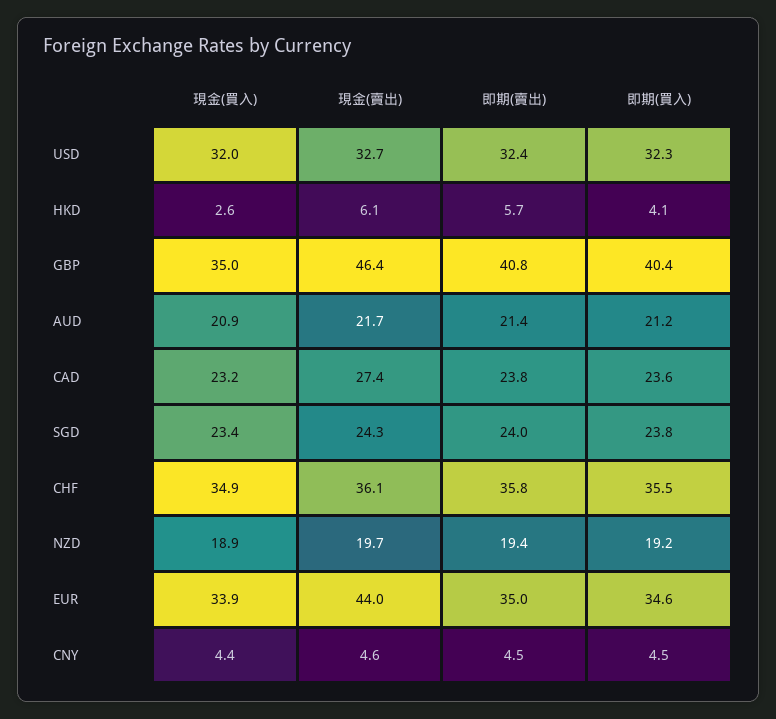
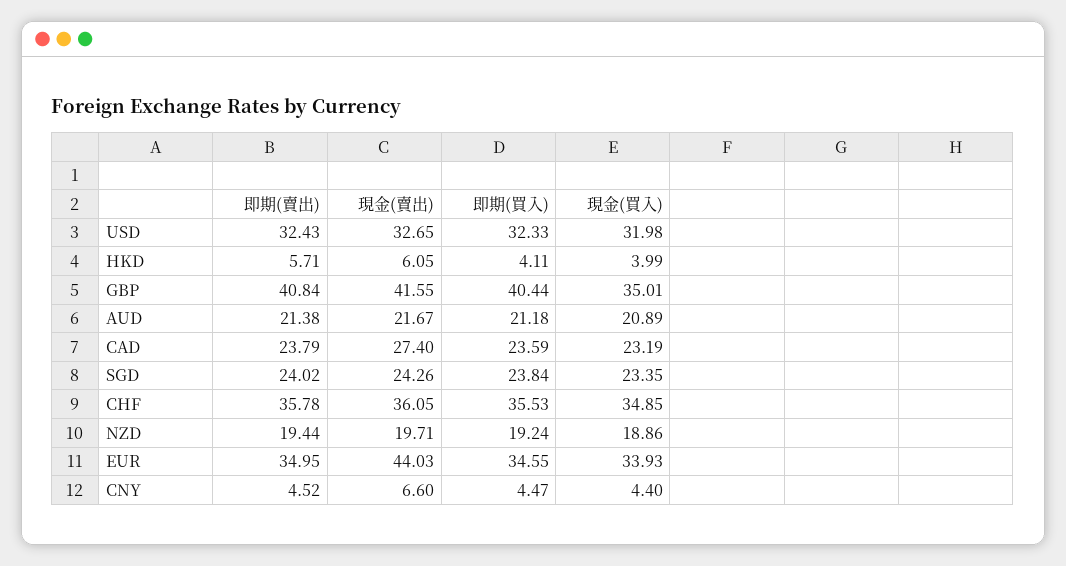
現金(買入), HKD: 2.6 -> 3.99
現金(賣出), GBP: 46.4 -> 41.55
現金(賣出), CNY: 4.6 -> 6.6

